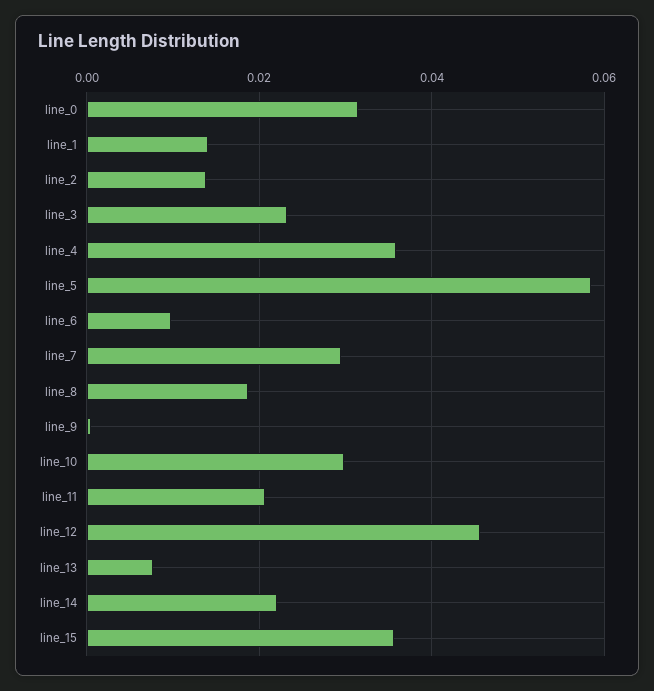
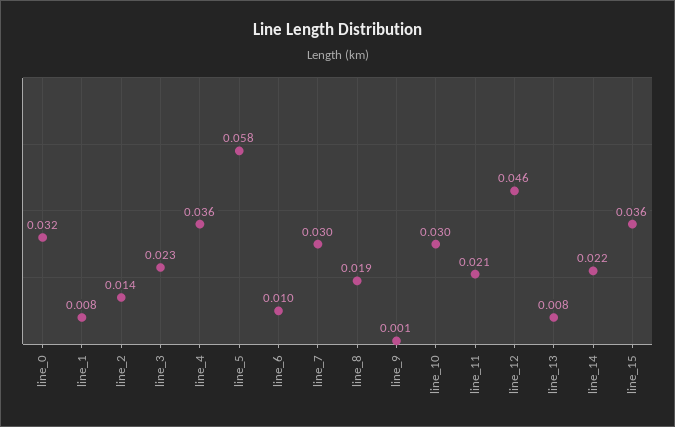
line_1: 0.014 -> 0.008

